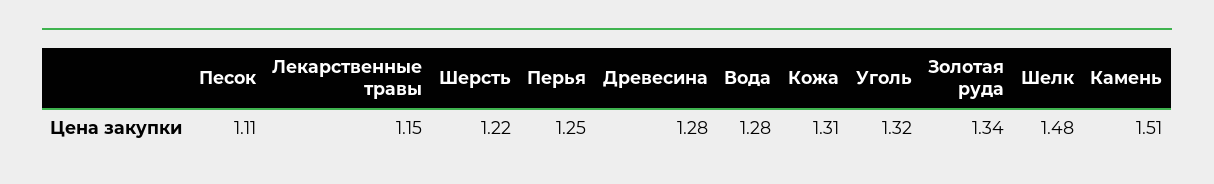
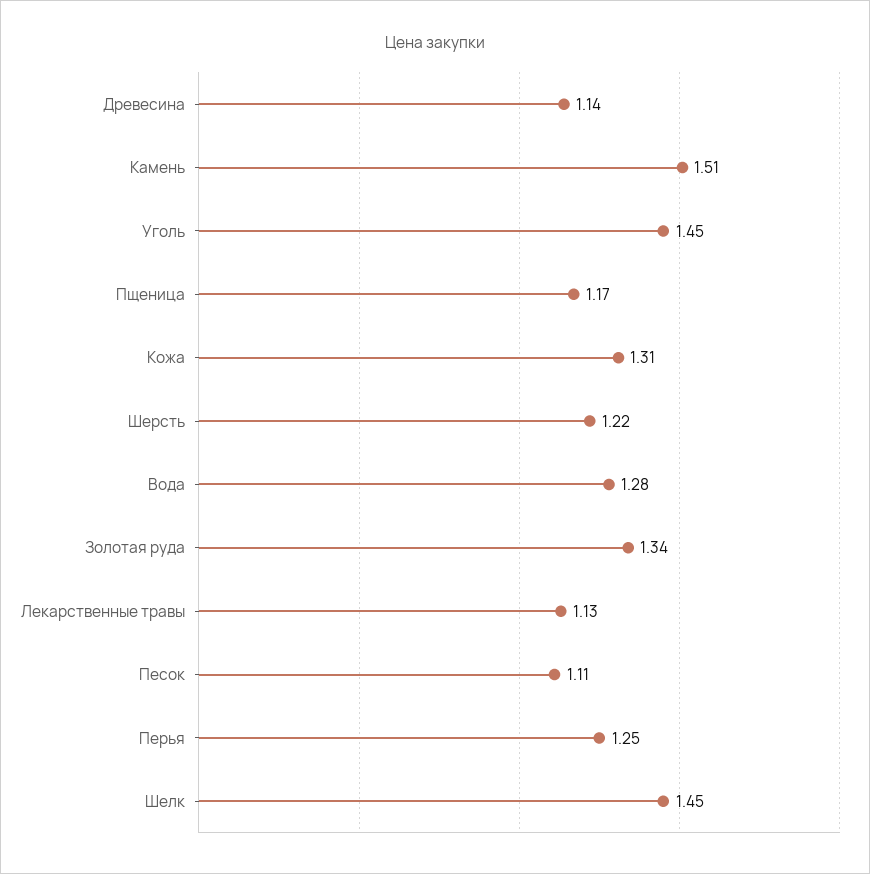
Лекарственные травы: 1.15 -> 1.13
Древесина: 1.28 -> 1.14
Уголь: 1.32 -> 1.45
Шелк: 1.48 -> 1.45
Пщеница: none -> 1.17

